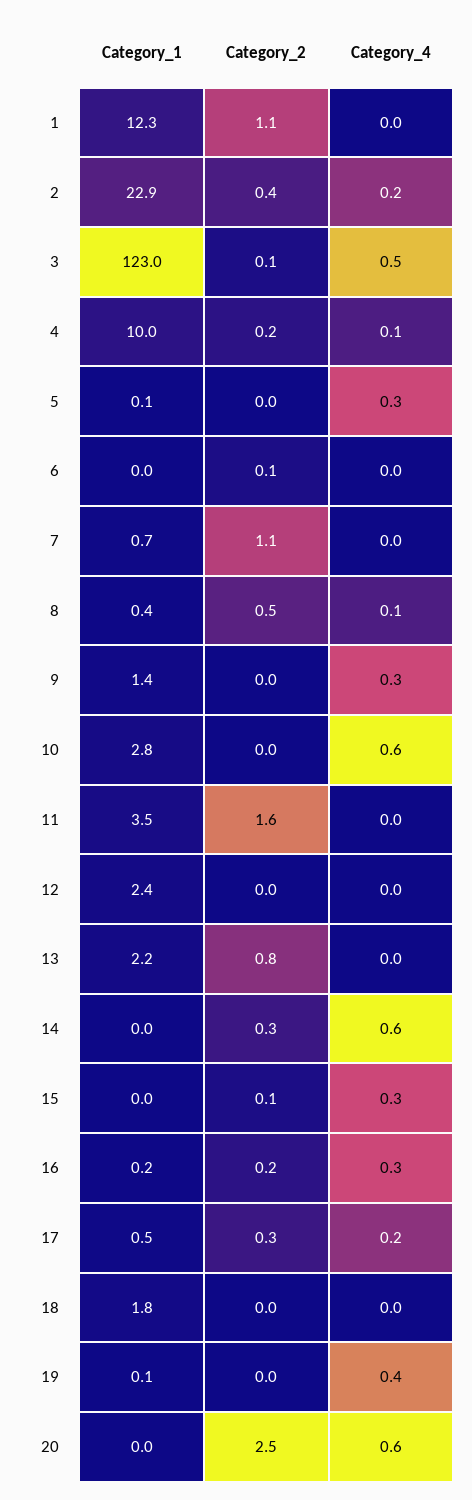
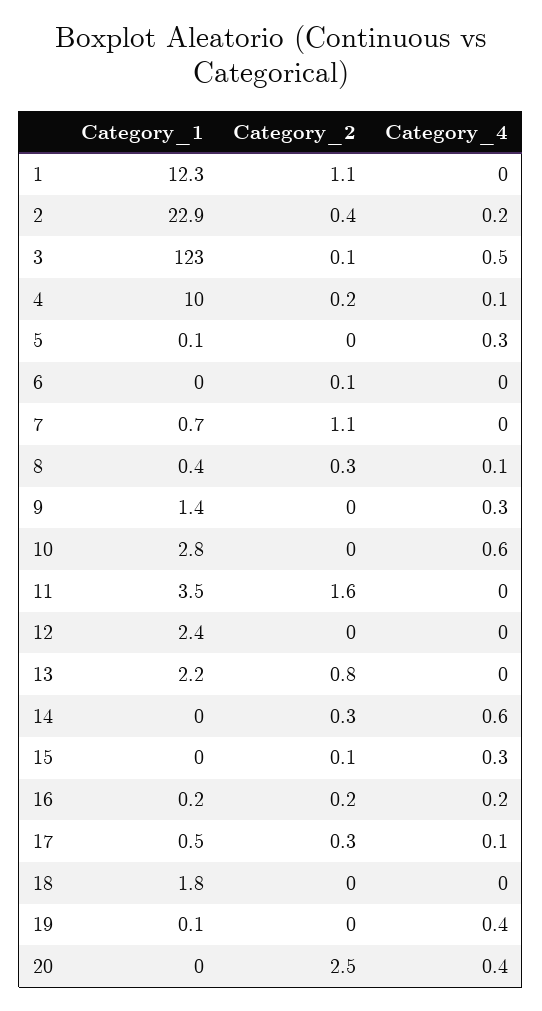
Category_2, 8: 0.5 -> 0.3
Category_4, 16: 0.3 -> 0.2
Category_4, 17: 0.2 -> 0.1
Category_4, 20: 0.6 -> 0.4

